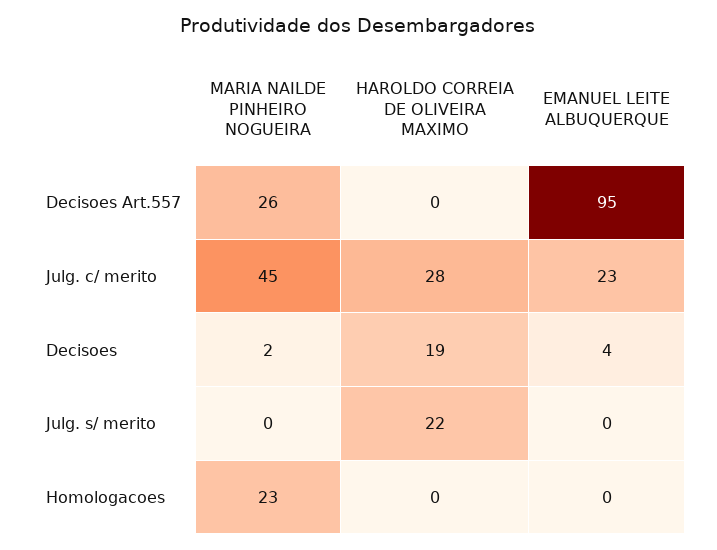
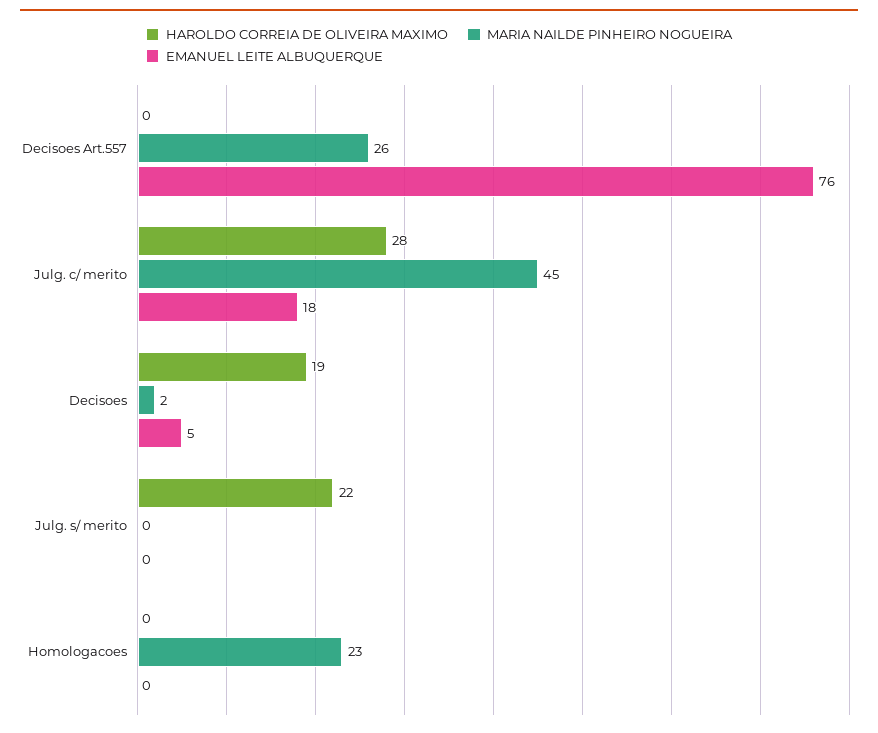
EMANUEL LEITE ALBUQUERQUE, Decisoes Art.557: 95 -> 76
EMANUEL LEITE ALBUQUERQUE, Julg. c/ merito: 23 -> 18
EMANUEL LEITE ALBUQUERQUE, Decisoes: 4 -> 5

